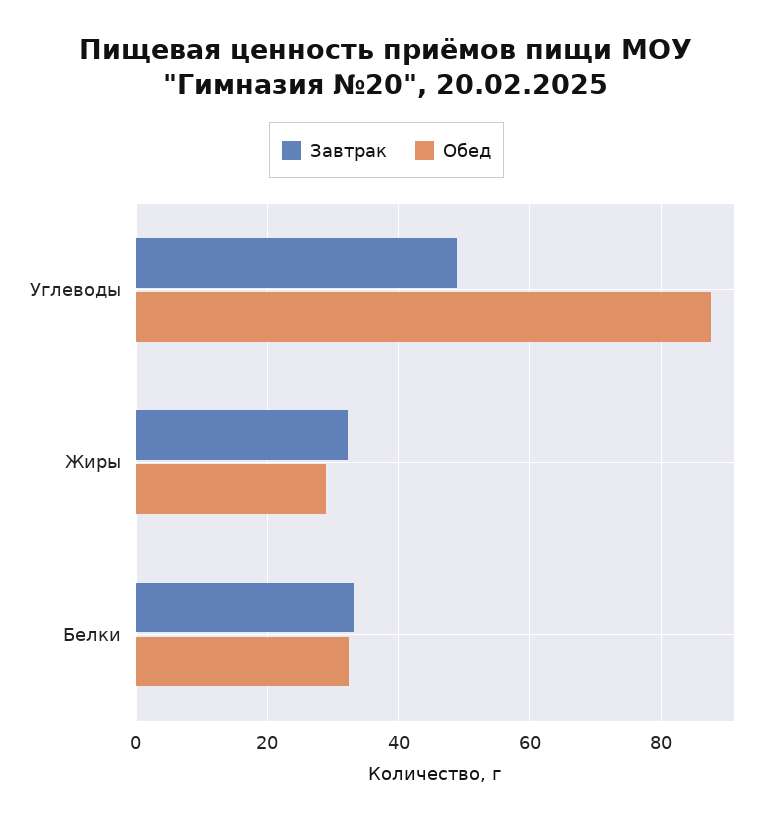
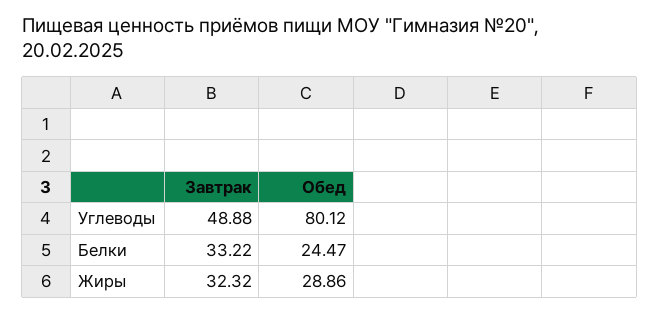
Обед, Углеводы: 88 -> 80.12
Обед, Белки: 32 -> 24.47

